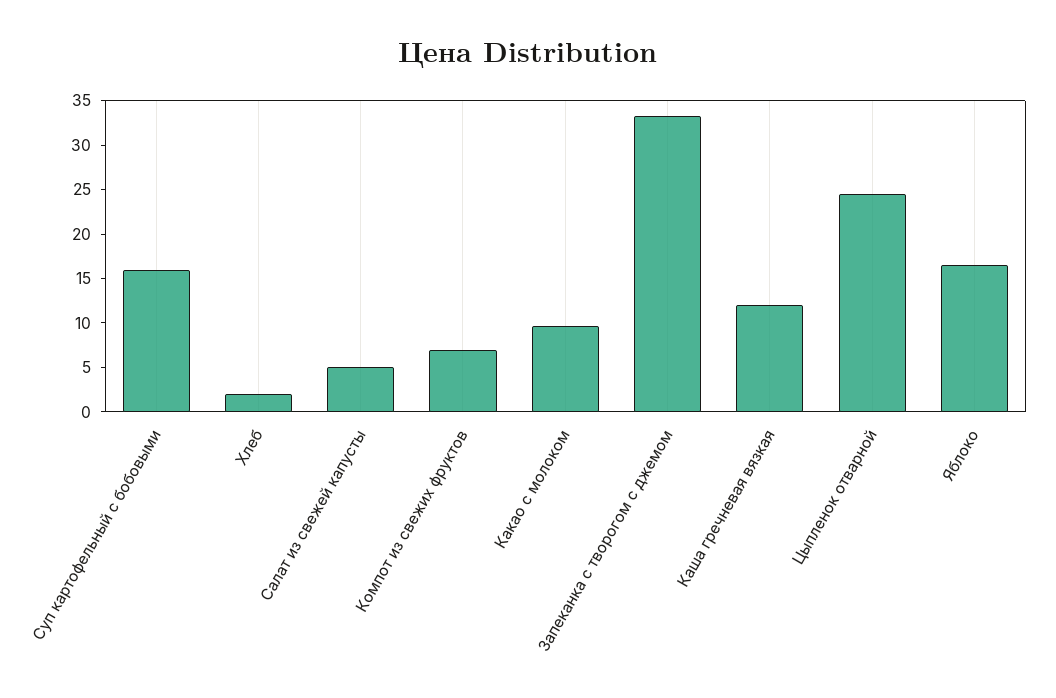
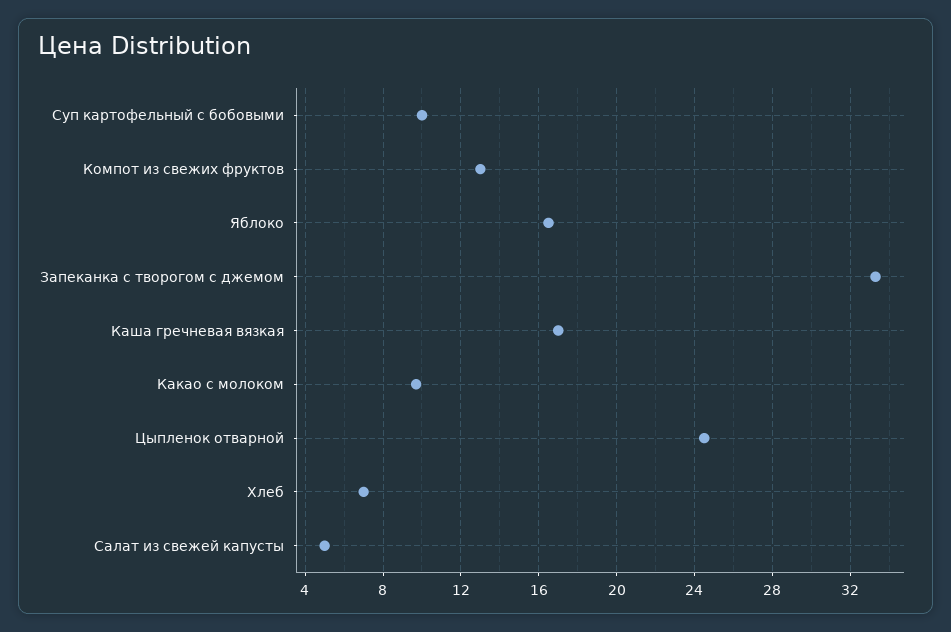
Суп картофельный с бобовыми: 16 -> 10
Хлеб: 2 -> 7
Компот из свежих фруктов: 7 -> 13
Каша гречневая вязкая: 12 -> 17

